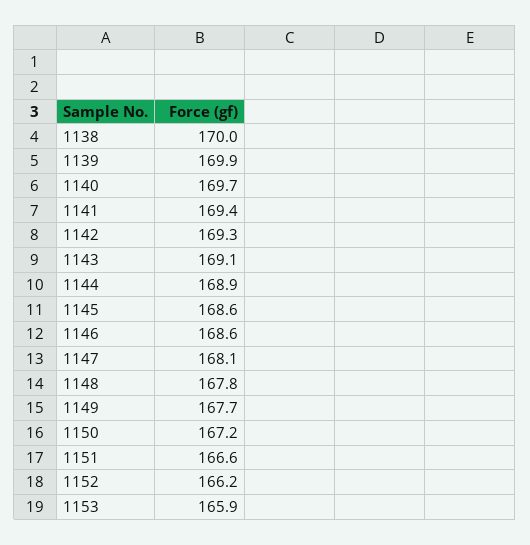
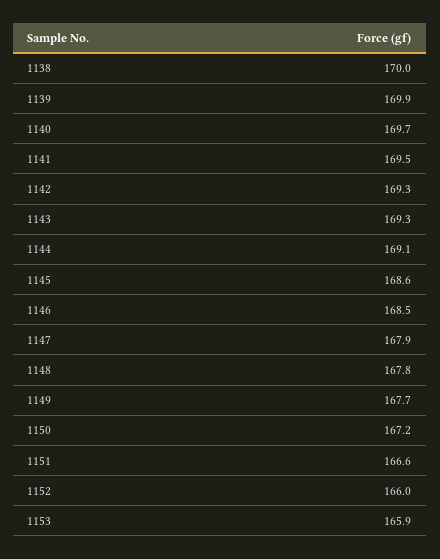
1141: 169.4 -> 169.5
1143: 169.1 -> 169.3
1144: 168.9 -> 169.1
1146: 168.6 -> 168.5
1147: 168.1 -> 167.9
1152: 166.2 -> 166

